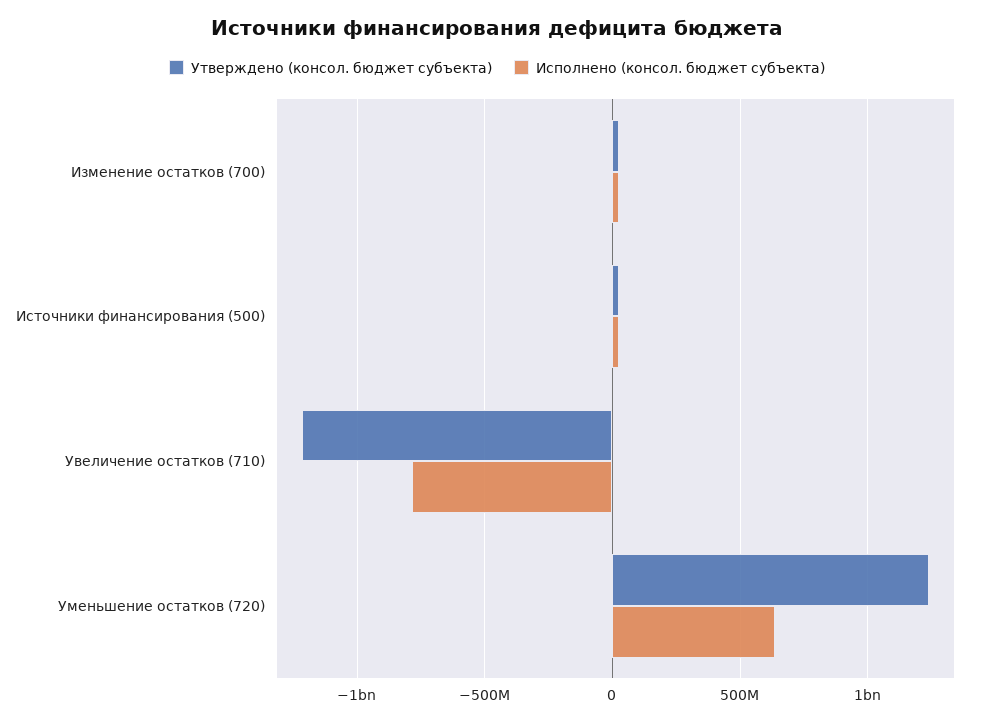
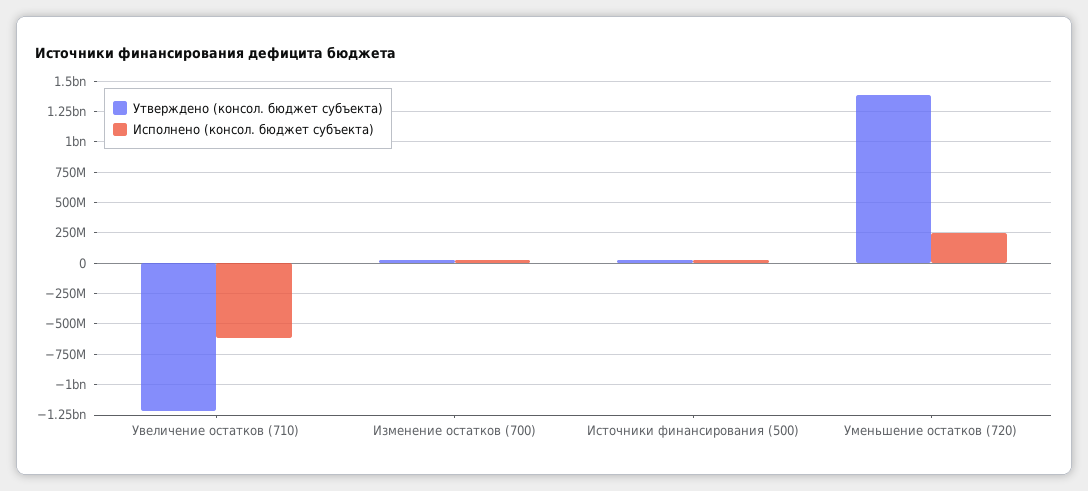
Исполнено (консол. бюджет субъекта), Увеличение остатков (710): -800000000 -> -600000000
Утверждено (консол. бюджет субъекта), Уменьшение остатков (720): 1250000000 -> 1400000000
Исполнено (консол. бюджет субъекта), Уменьшение остатков (720): 650000000 -> 250000000

